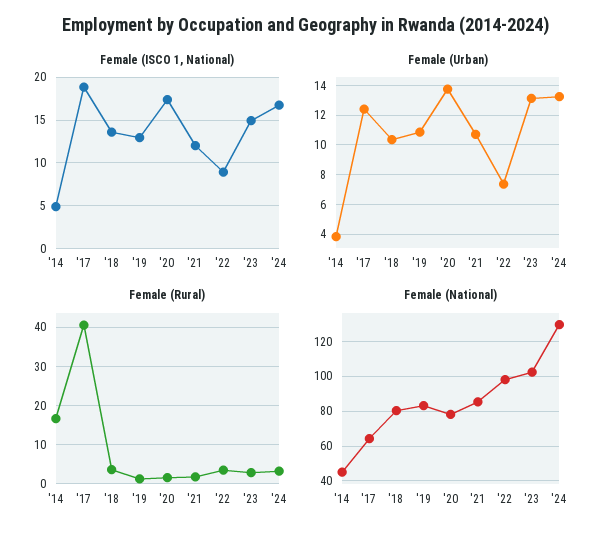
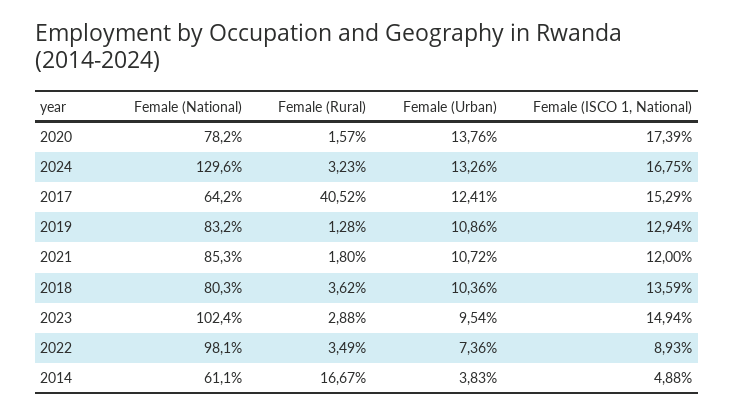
Female (ISCO 1, National), '17: 19 -> 15.29
Female (Urban), '23: 13 -> 9.54
Female (National), '14: 45 -> 61.1

